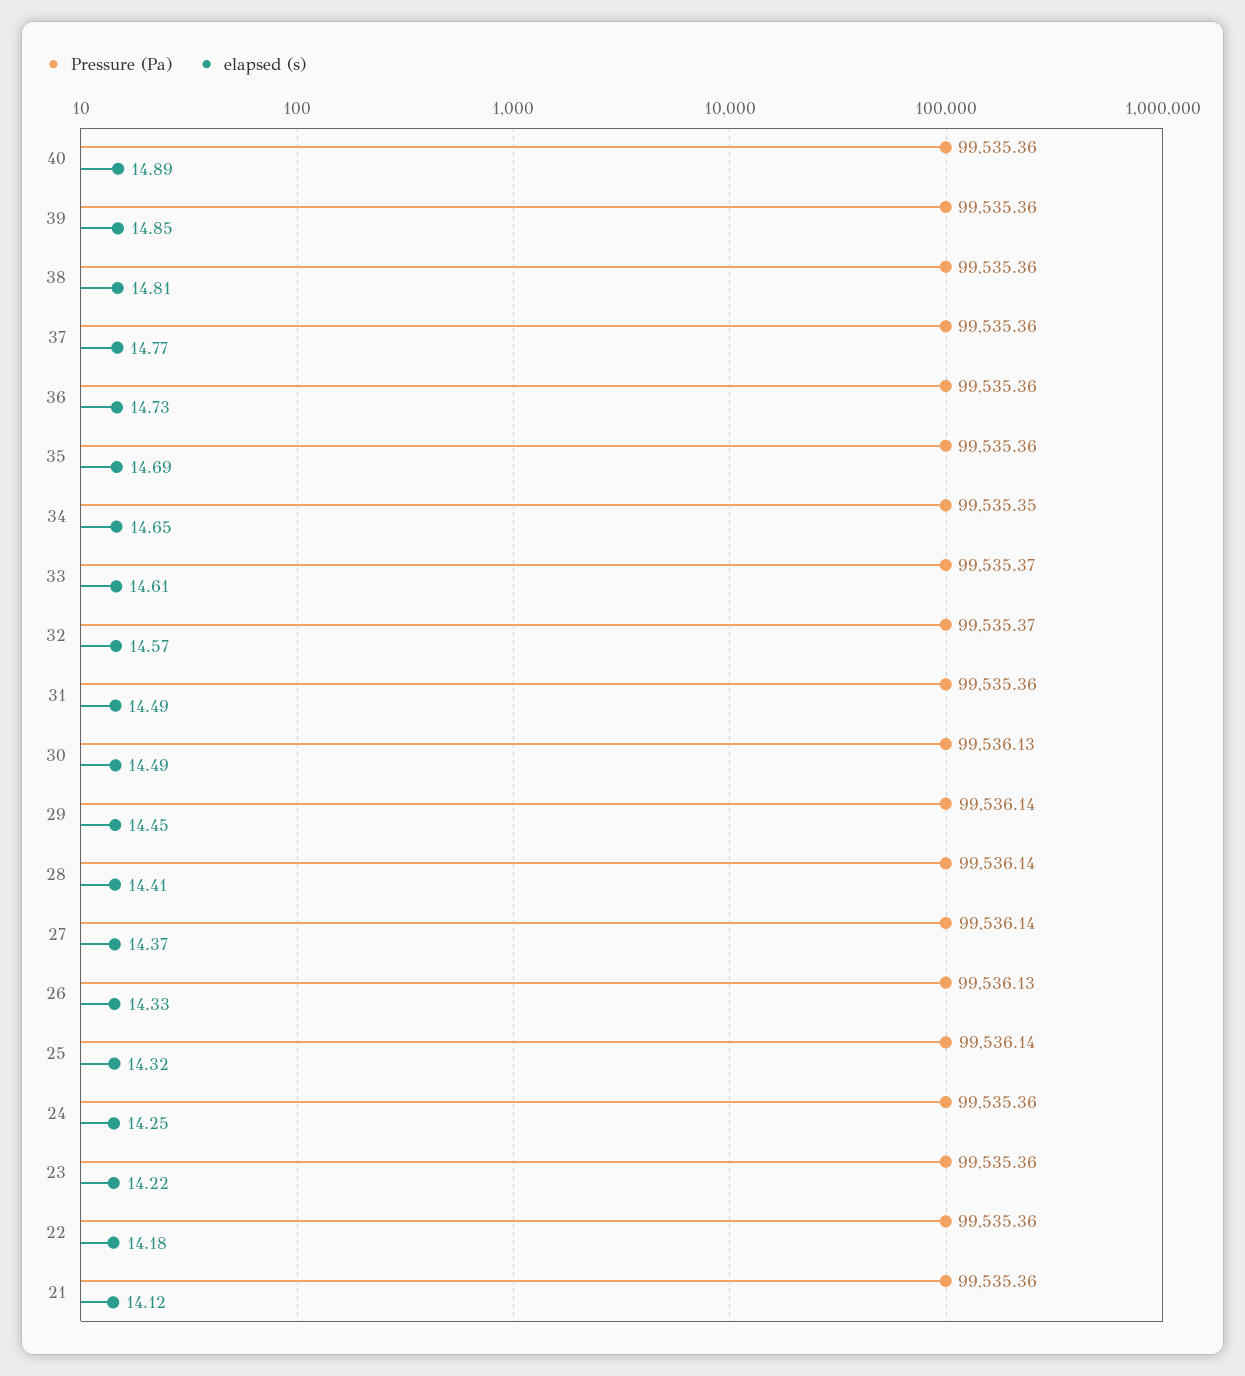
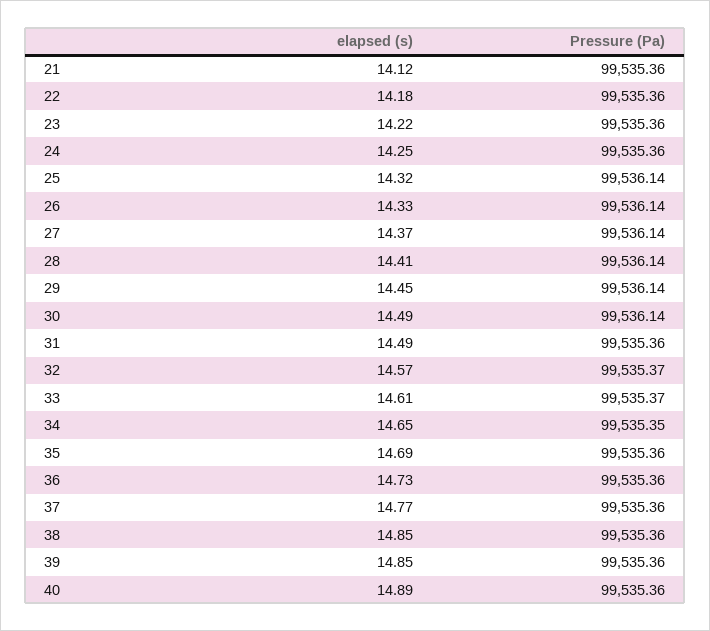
elapsed (s), 38: 14.81 -> 14.85
Pressure (Pa), 30: 99536.13 -> 99536.14
Pressure (Pa), 26: 99536.13 -> 99536.14

